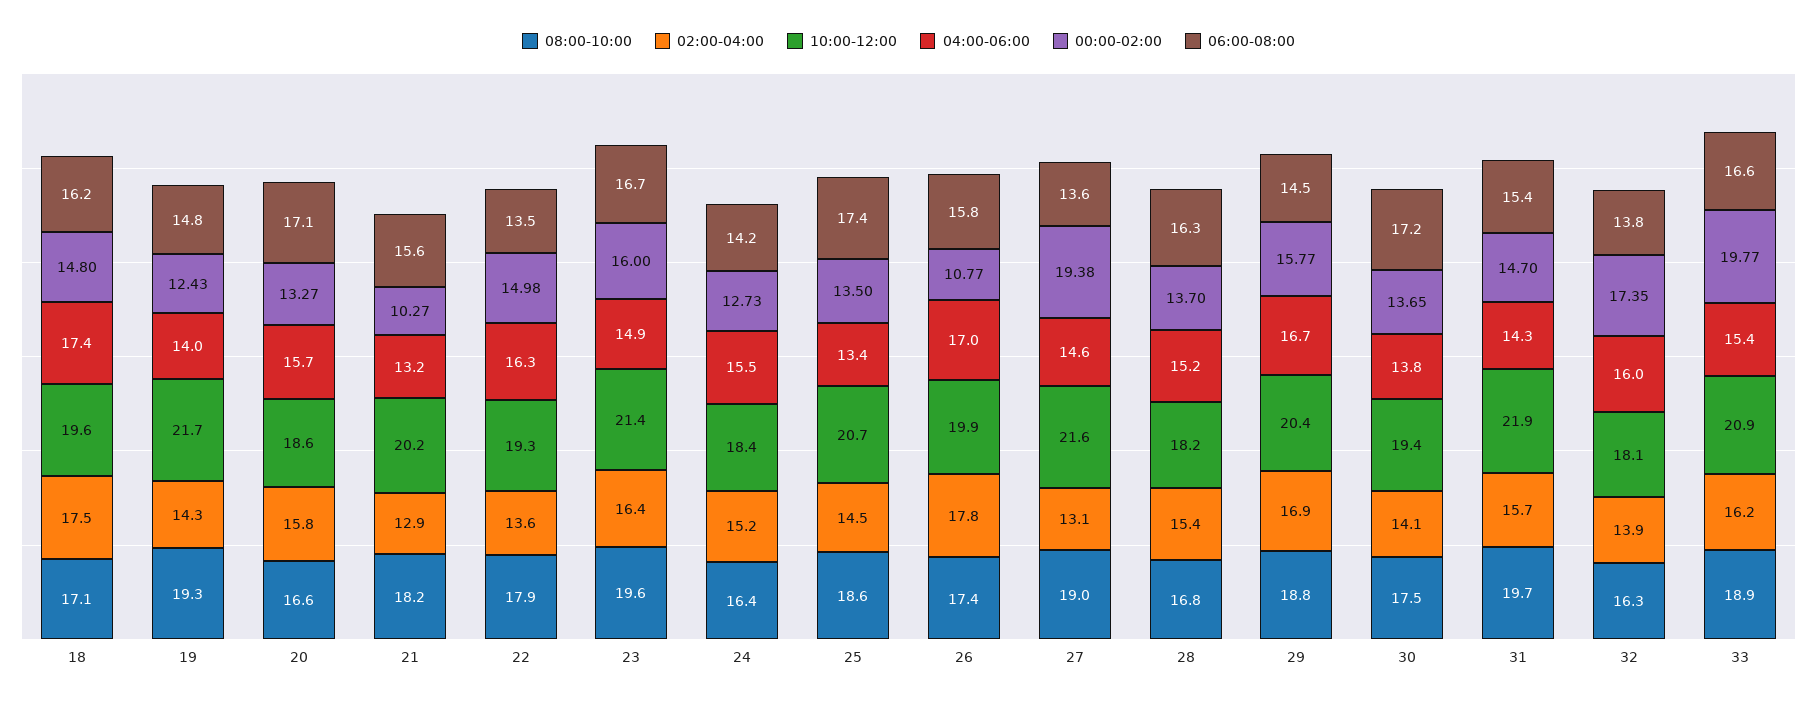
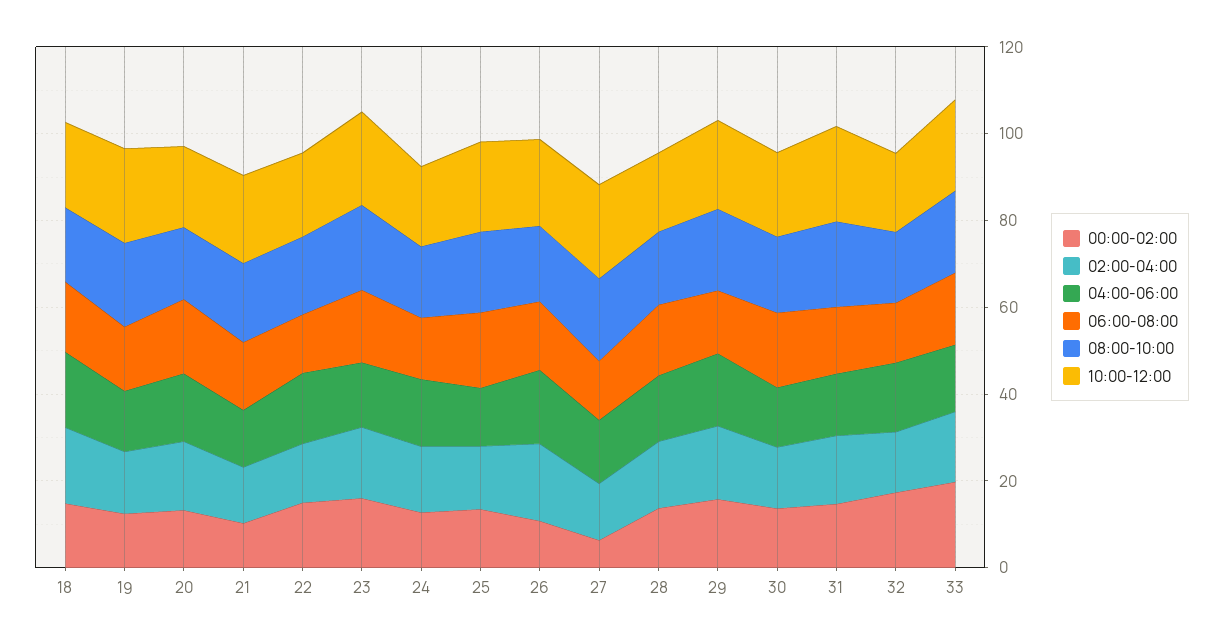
00:00-02:00, 27: 19.38 -> 5

